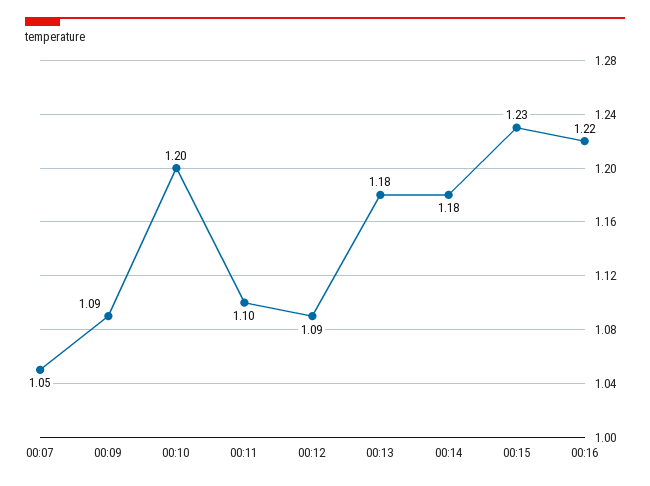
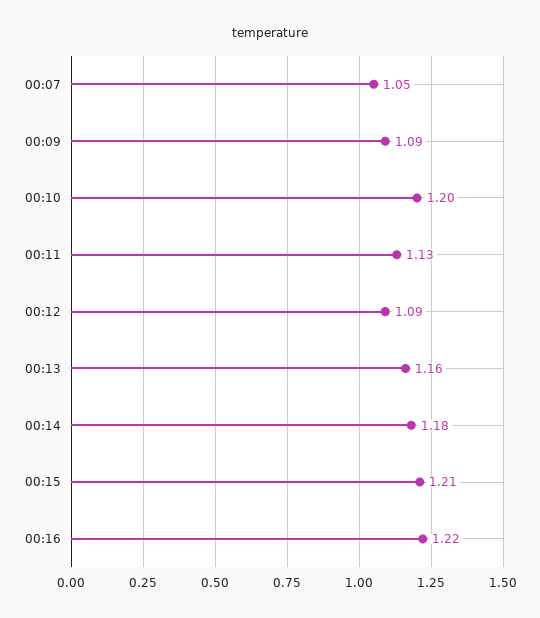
00:11: 1.1 -> 1.13
00:13: 1.18 -> 1.16
00:15: 1.23 -> 1.21

